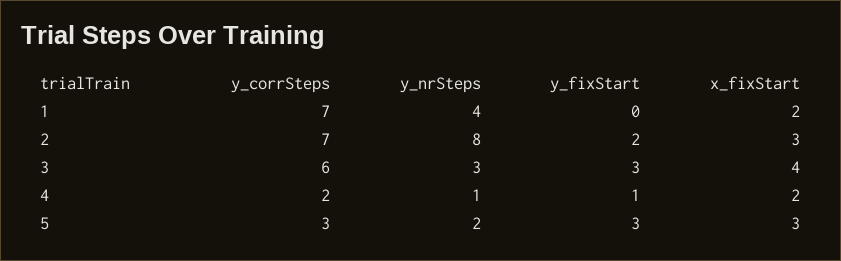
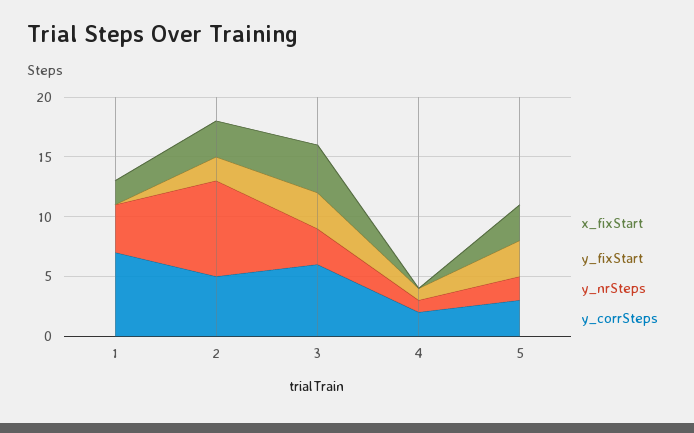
y_corrSteps, 2: 7 -> 5
x_fixStart, 4: 2 -> 0

